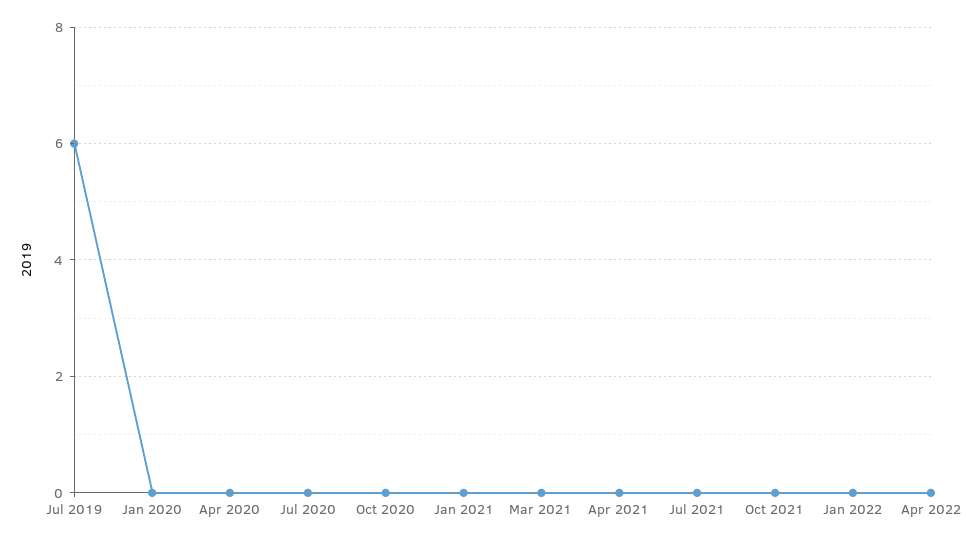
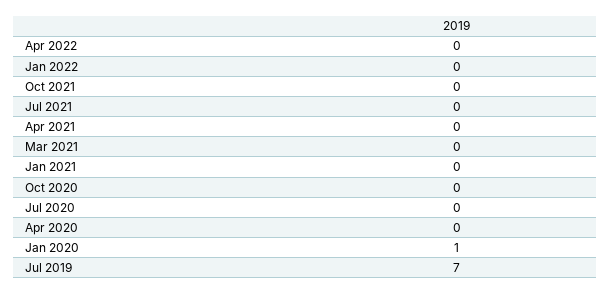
Jul 2019: 6 -> 7
Jan 2020: 0 -> 1

